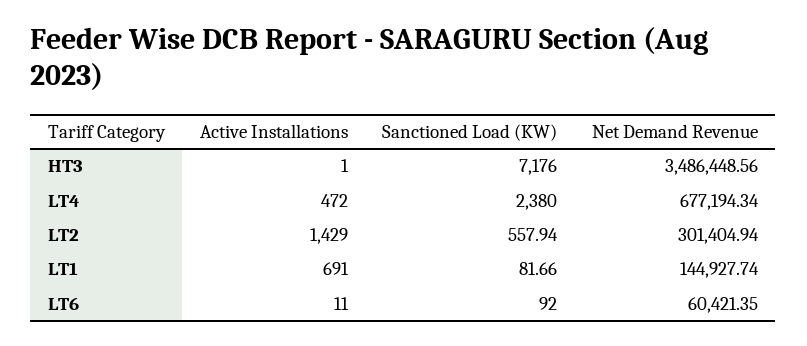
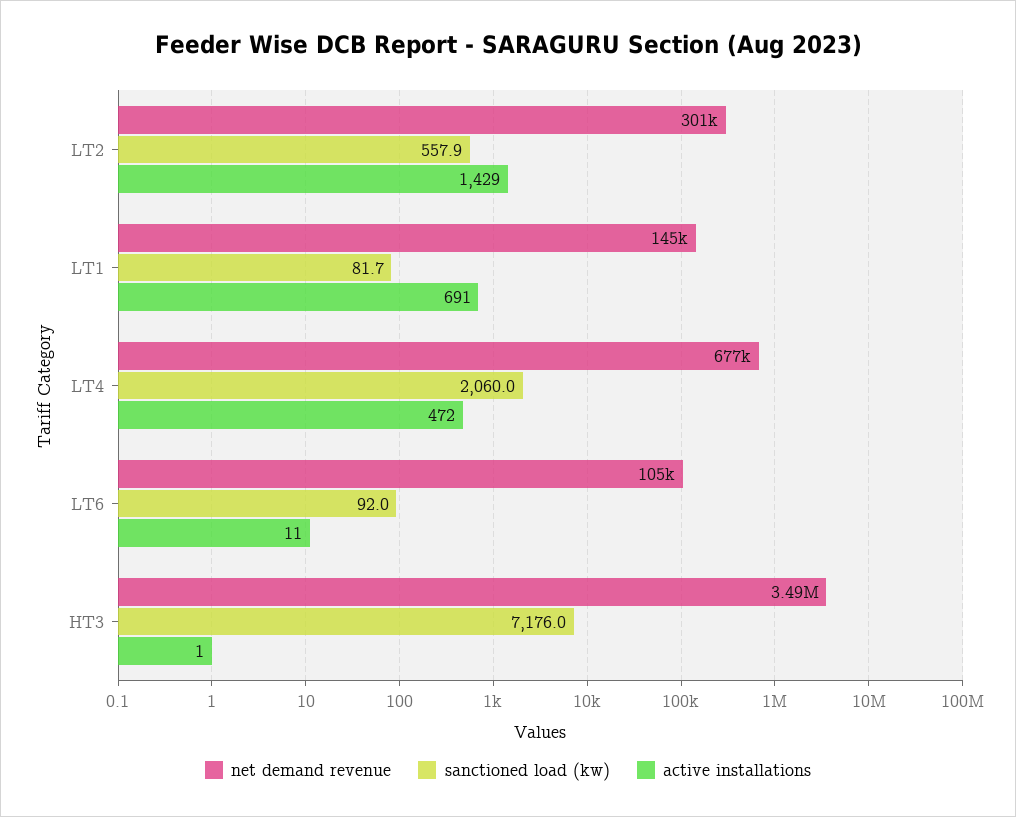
Sanctioned Load (KW), LT4: 2380 -> 2060
Net Demand Revenue, LT6: 60421.35 -> 105000

